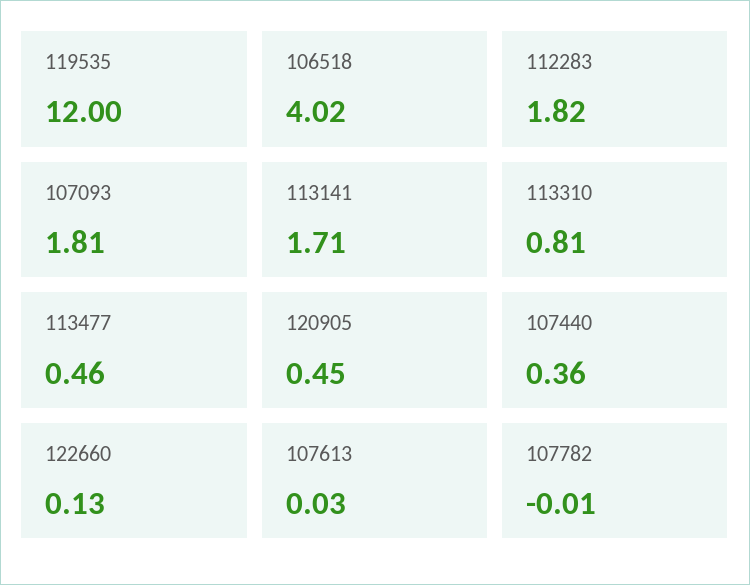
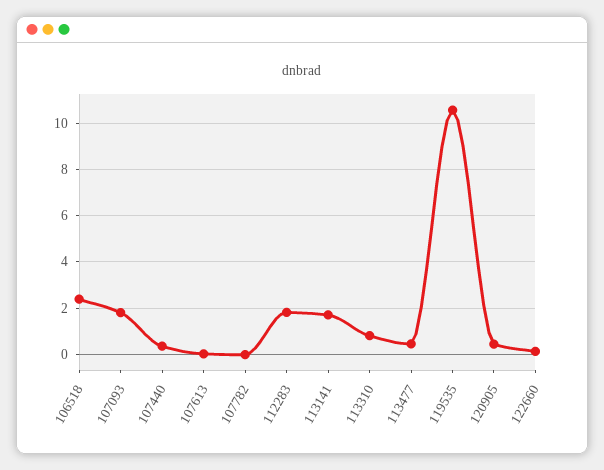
119535: 12 -> 10.5
106518: 4.02 -> 2.5

